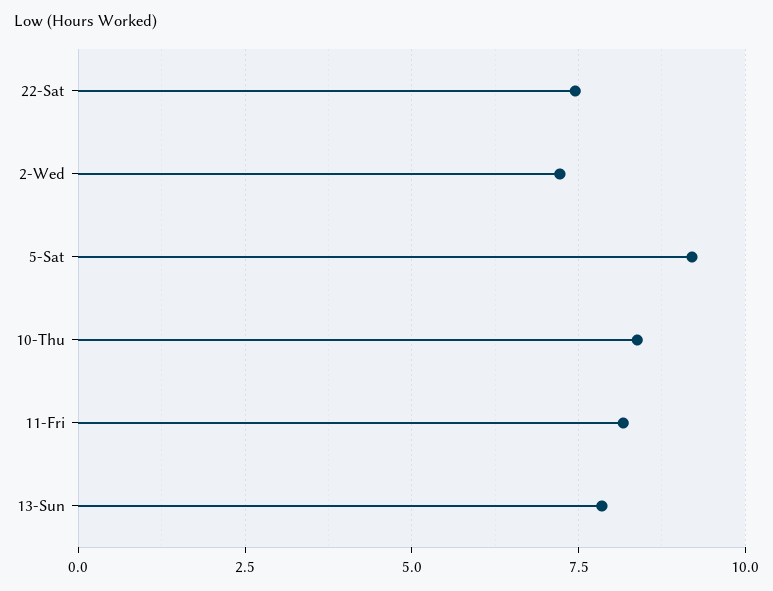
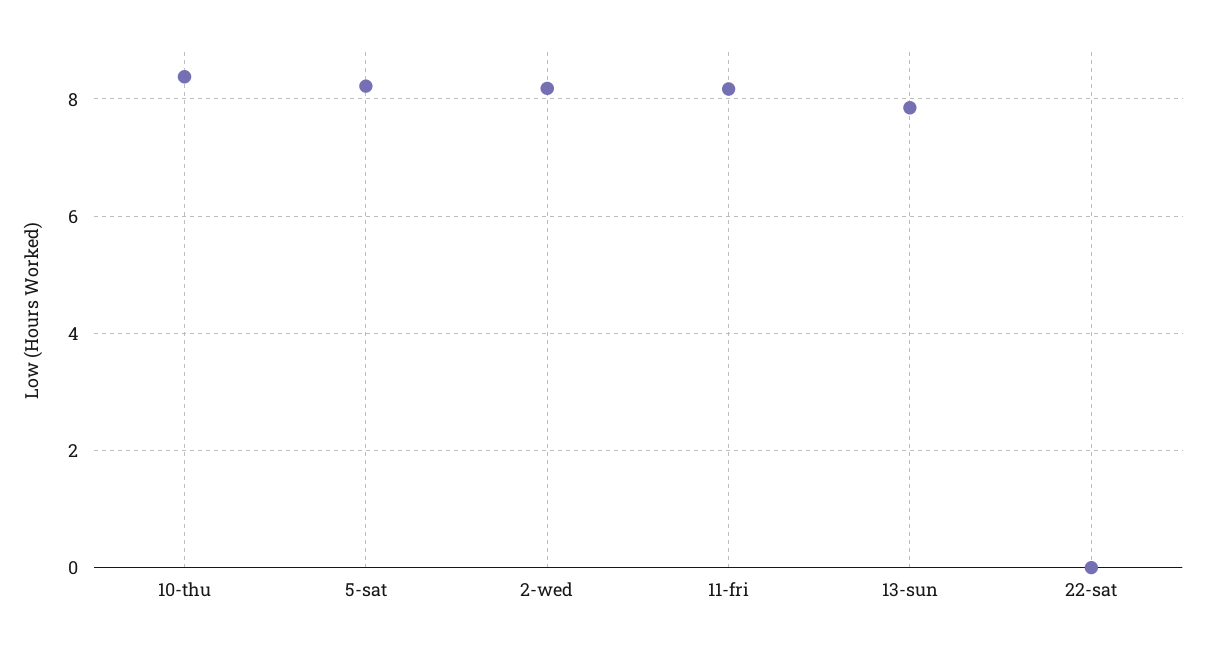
22-Sat: 7.5 -> 0
2-Wed: 7.25 -> 8.2
5-Sat: 9.25 -> 8.2

